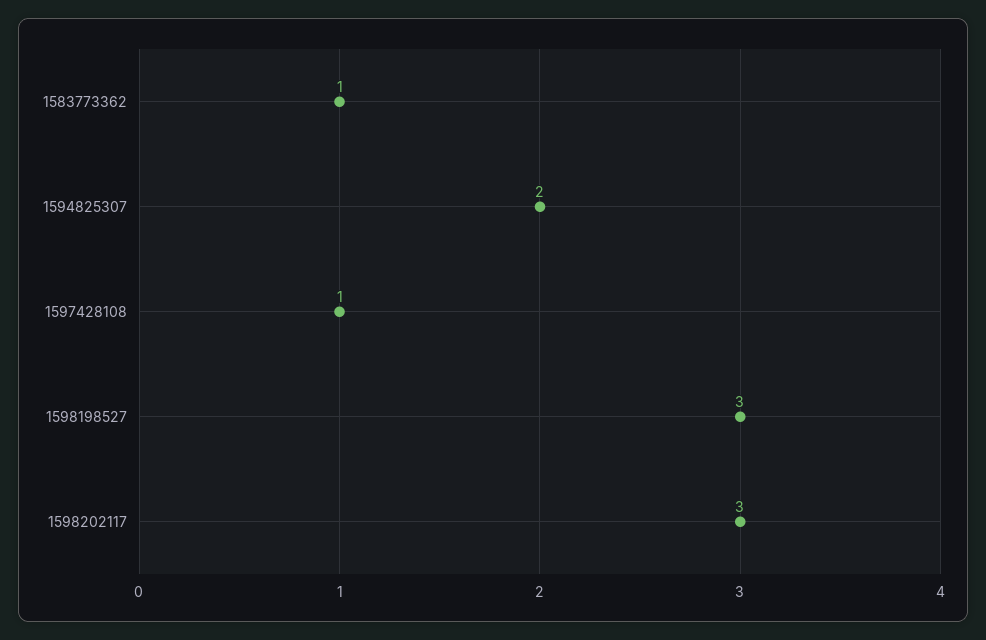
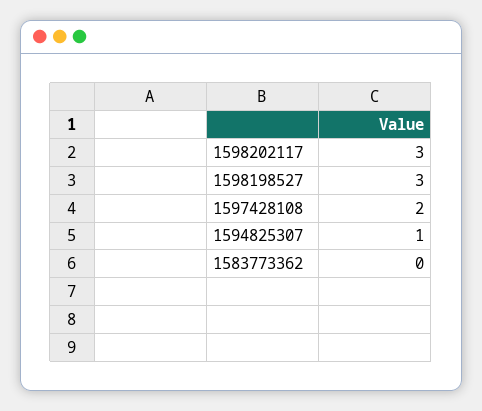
1583773362: 1 -> 0
1594825307: 2 -> 1
1597428108: 1 -> 2

